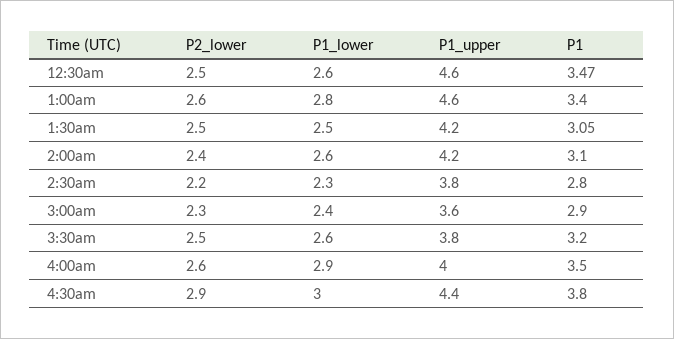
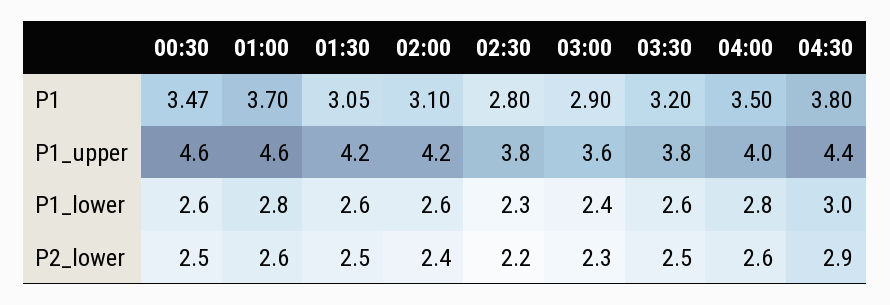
P1, 1:00am: 3.4 -> 3.7
P1_lower, 1:30am: 2.5 -> 2.6
P1_lower, 4:00am: 2.9 -> 2.8

